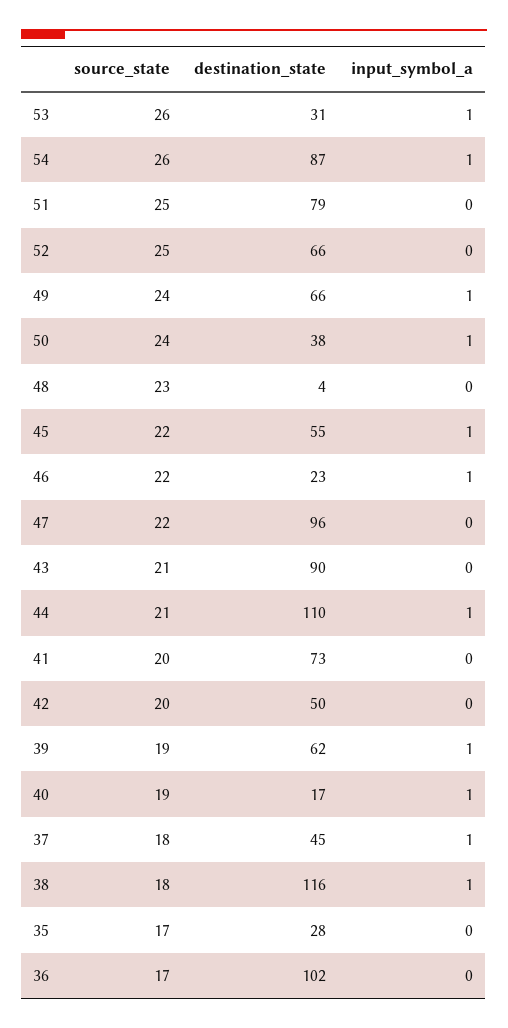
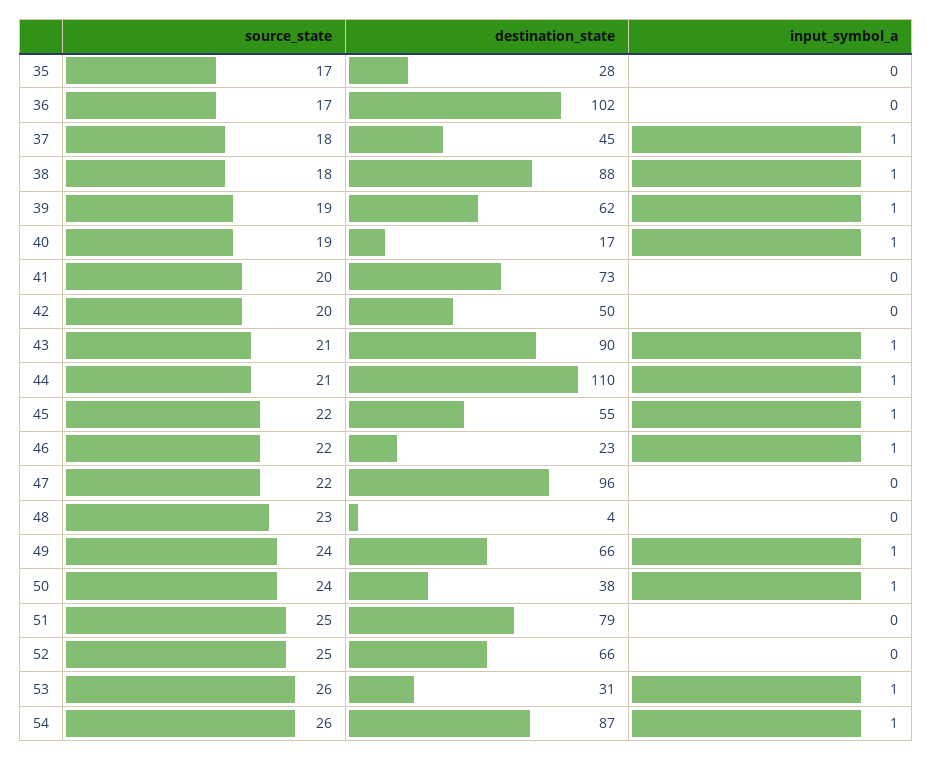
input_symbol_a, 43: 0 -> 1
destination_state, 38: 116 -> 88

